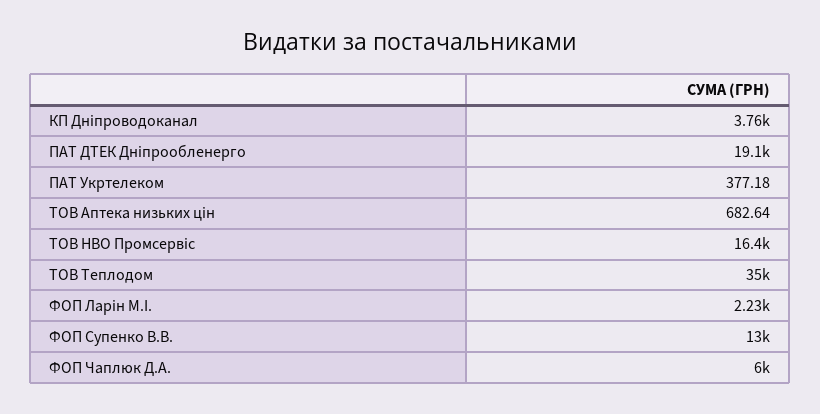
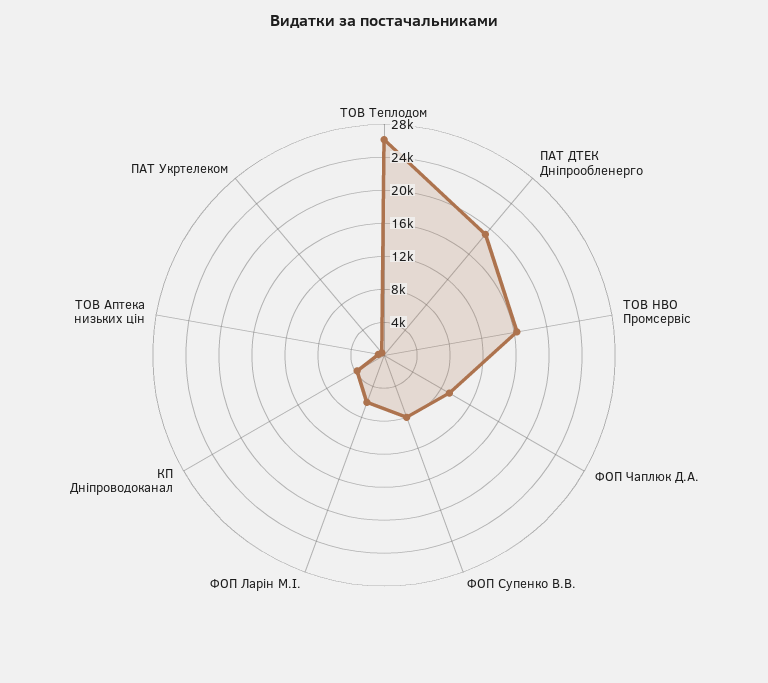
ТОВ Теплодом: 35000 -> 26000
ФОП Ларін М.І.: 2230 -> 6000
ФОП Супенко В.В.: 13000 -> 8000
ФОП Чаплюк Д.А.: 6000 -> 9000

